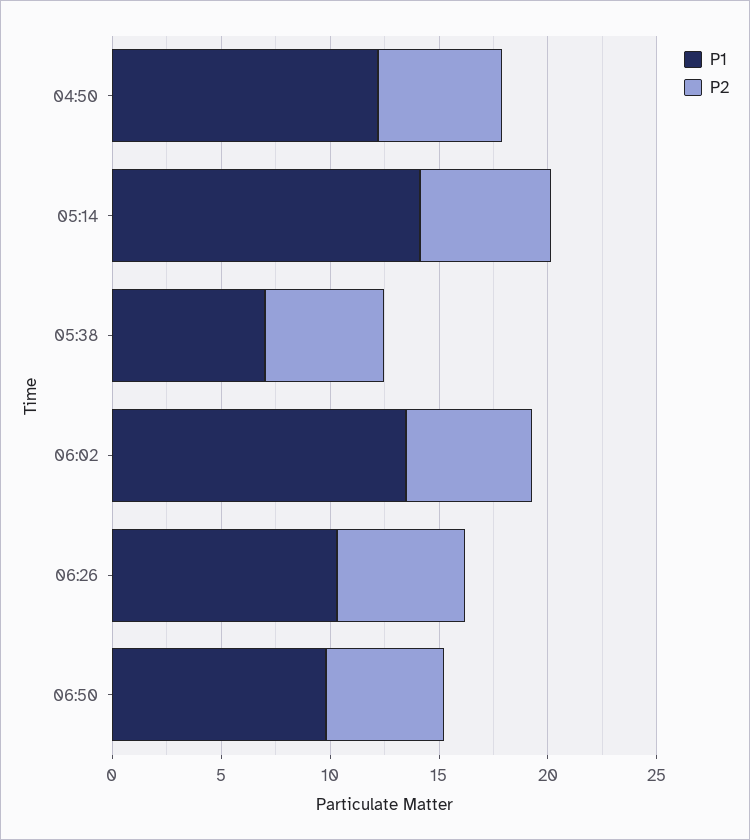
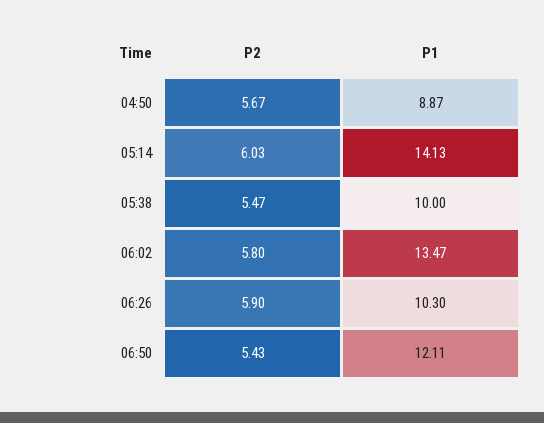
P1, 04:50: 12 -> 8.87
P1, 05:38: 7 -> 10
P1, 06:50: 10 -> 12.11

